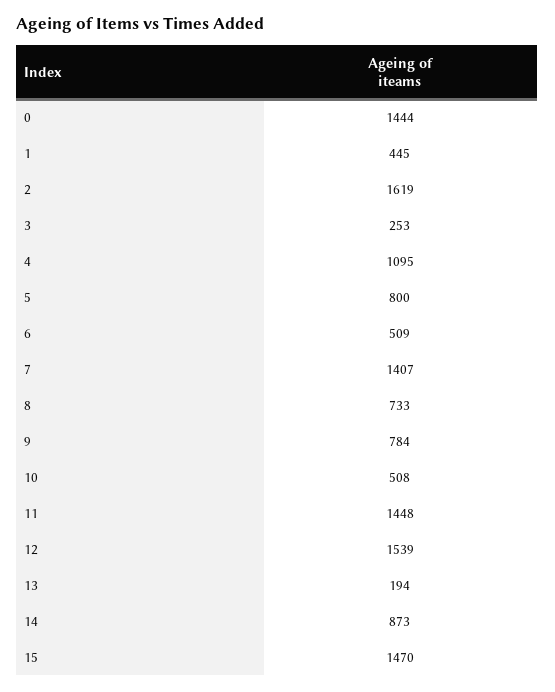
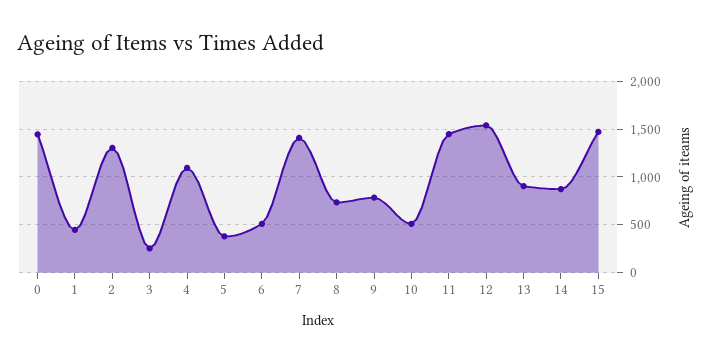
2: 1619 -> 1300
5: 800 -> 400
13: 194 -> 900

